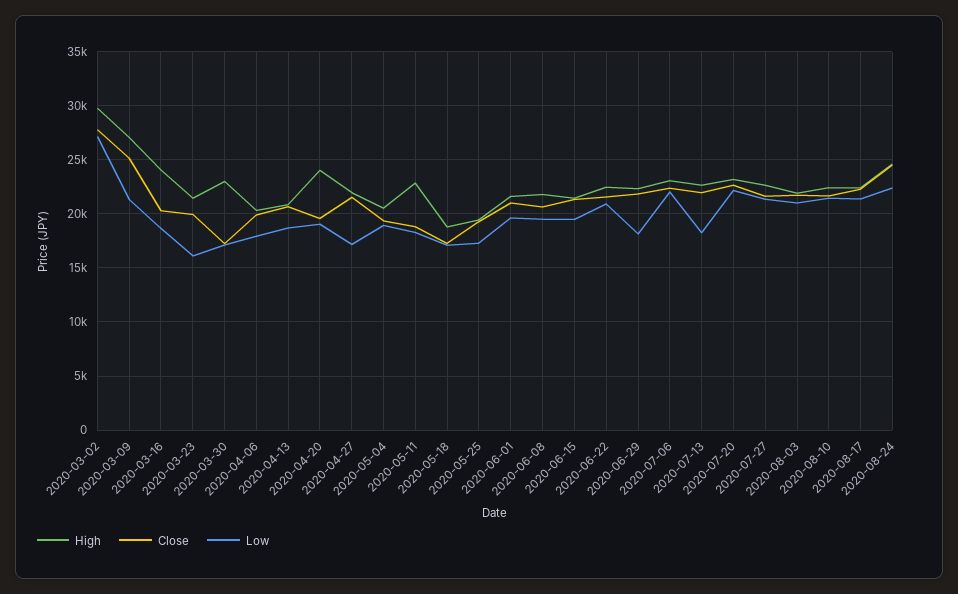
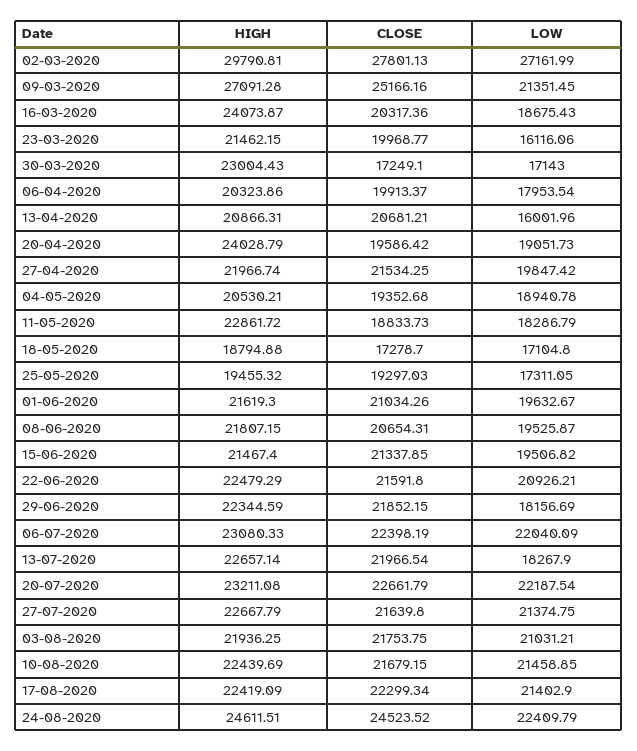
Low, 2020-04-13: 19000 -> 16001.96
Low, 2020-04-27: 17000 -> 19847.42

